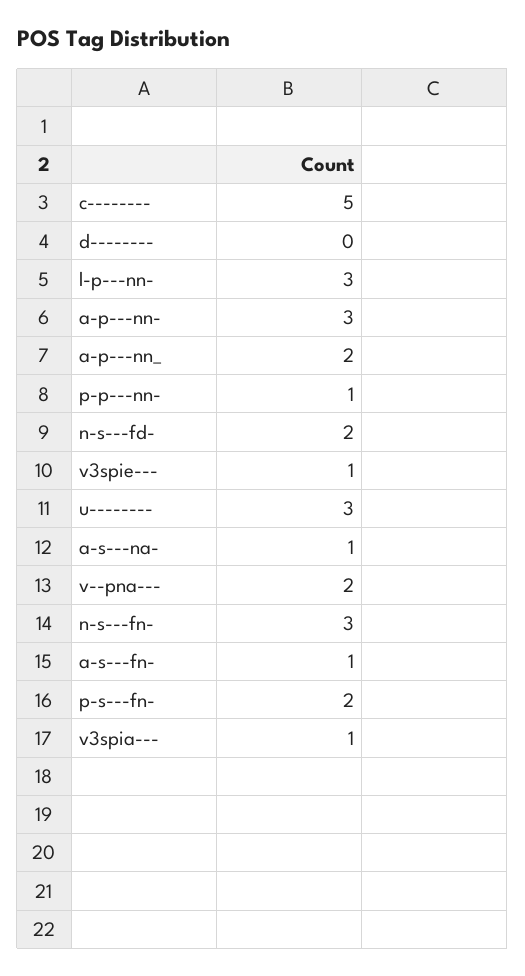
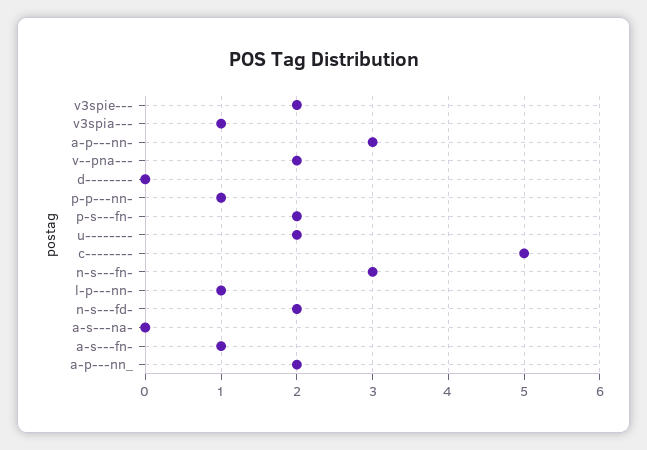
l-p---nn-: 3 -> 1
v3spie---: 1 -> 2
u--------: 3 -> 2
a-s---na-: 1 -> 0

